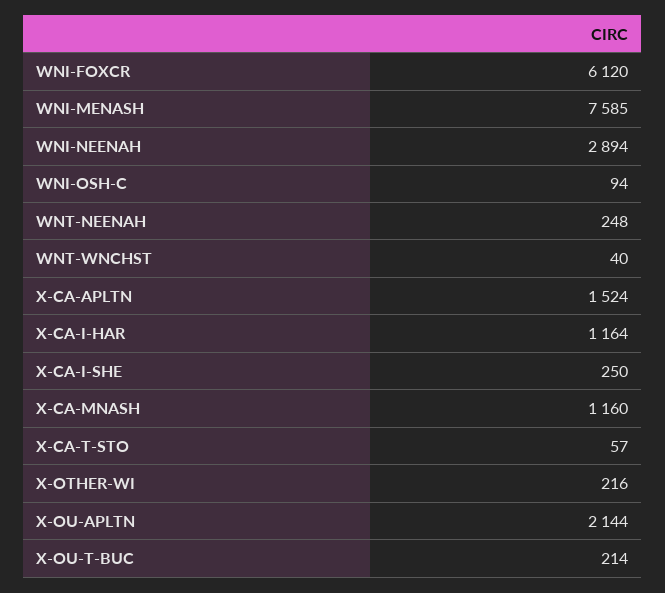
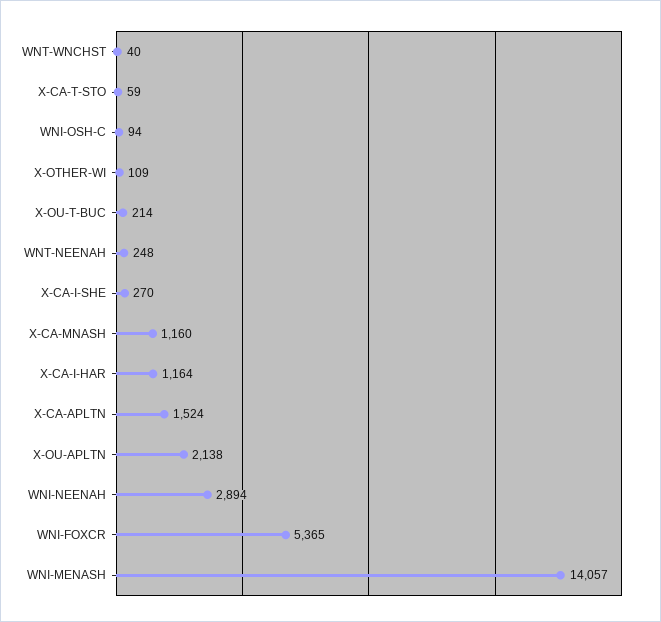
WNI-FOXCR: 6120 -> 5365
WNI-MENASH: 7585 -> 14057
X-CA-I-SHE: 250 -> 270
X-CA-T-STO: 57 -> 59
X-OTHER-WI: 216 -> 109
X-OU-APLTN: 2144 -> 2138

